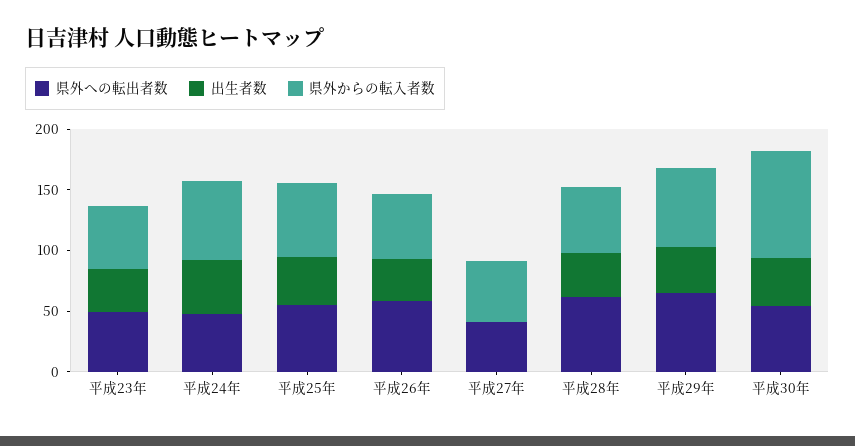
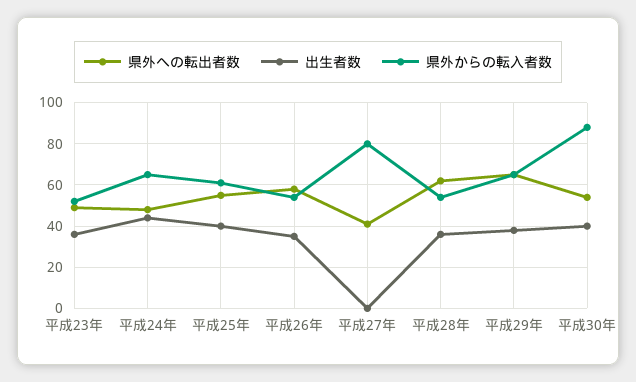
県外からの転入者数, 平成27年: 50 -> 80

